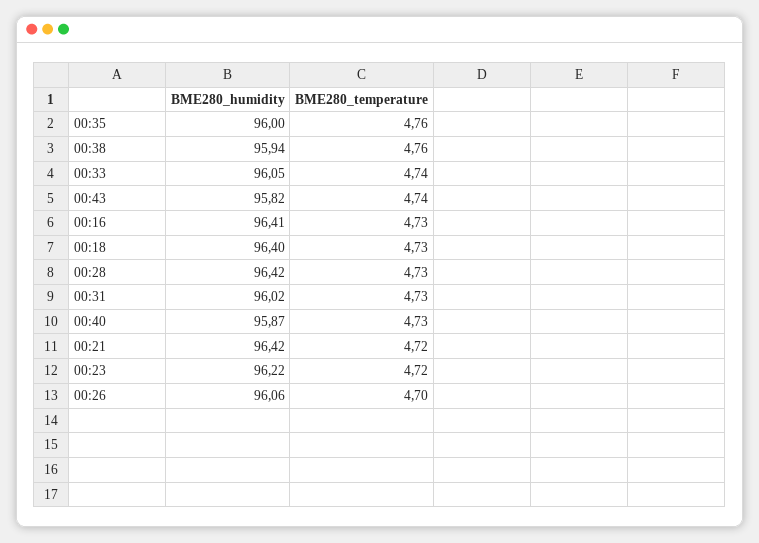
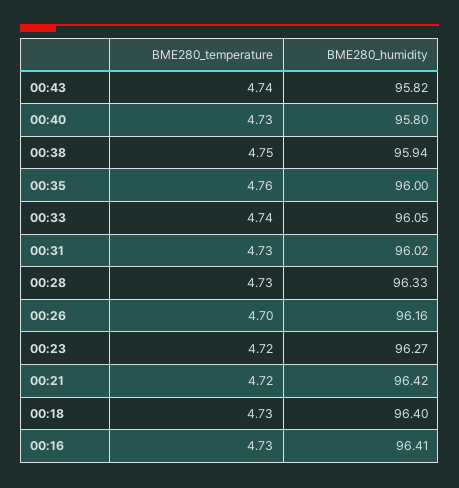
BME280_temperature, 00:38: 4.76 -> 4.75
BME280_humidity, 00:28: 96.42 -> 96.33
BME280_humidity, 00:40: 95.87 -> 95.8
BME280_humidity, 00:23: 96.22 -> 96.27
BME280_humidity, 00:26: 96.06 -> 96.16

